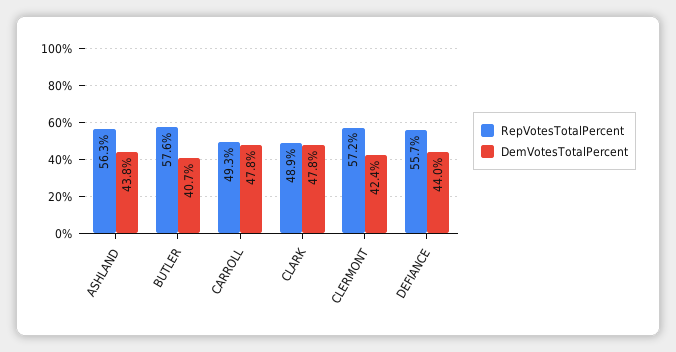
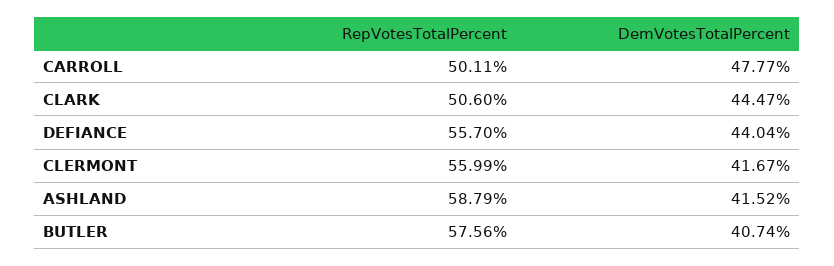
RepVotesTotalPercent, ASHLAND: 56.3 -> 58.79
DemVotesTotalPercent, ASHLAND: 43.8 -> 41.52
RepVotesTotalPercent, CARROLL: 49.3 -> 50.11
RepVotesTotalPercent, CLARK: 48.9 -> 50.6
DemVotesTotalPercent, CLARK: 47.8 -> 44.47
RepVotesTotalPercent, CLERMONT: 57.2 -> 55.99
DemVotesTotalPercent, CLERMONT: 42.4 -> 41.67

